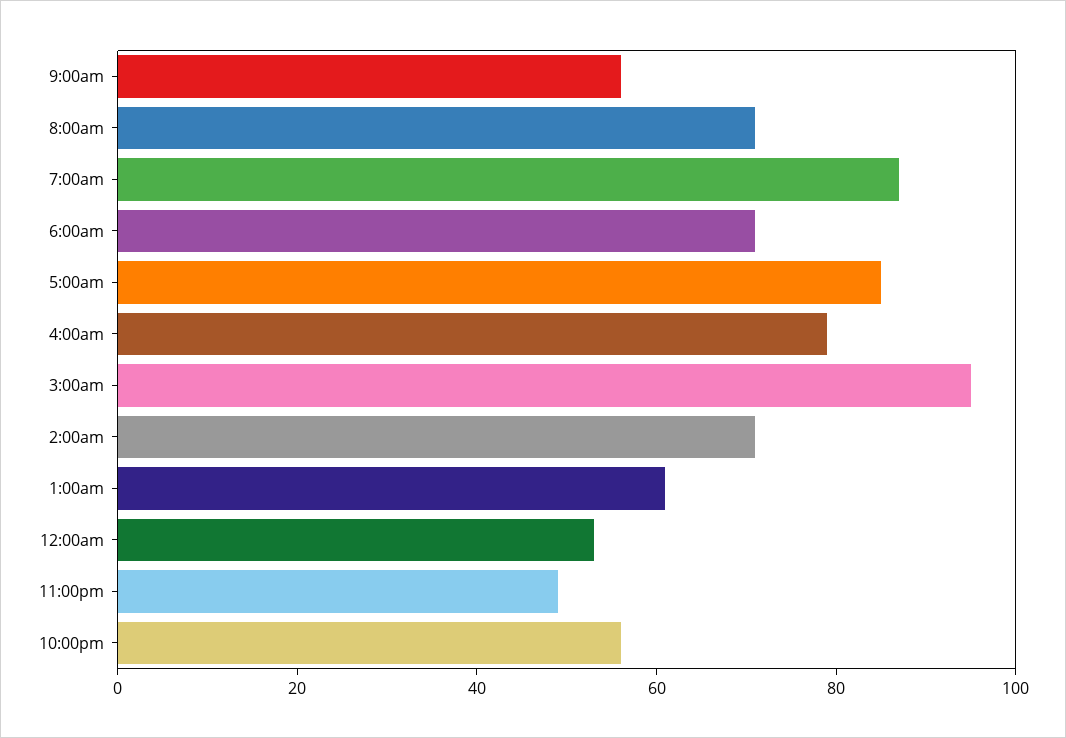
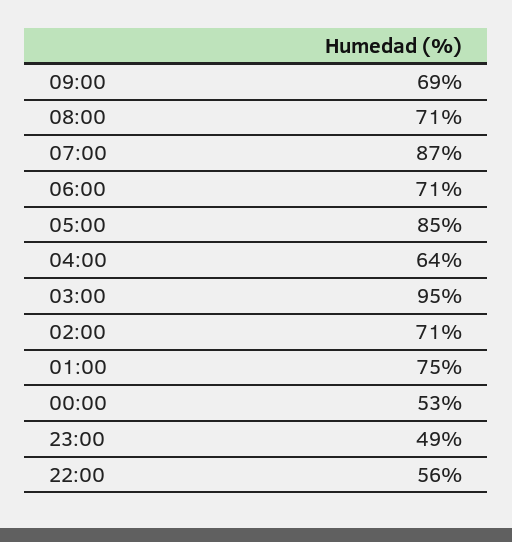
9:00am: 55 -> 69
4:00am: 80 -> 64
1:00am: 60 -> 75

